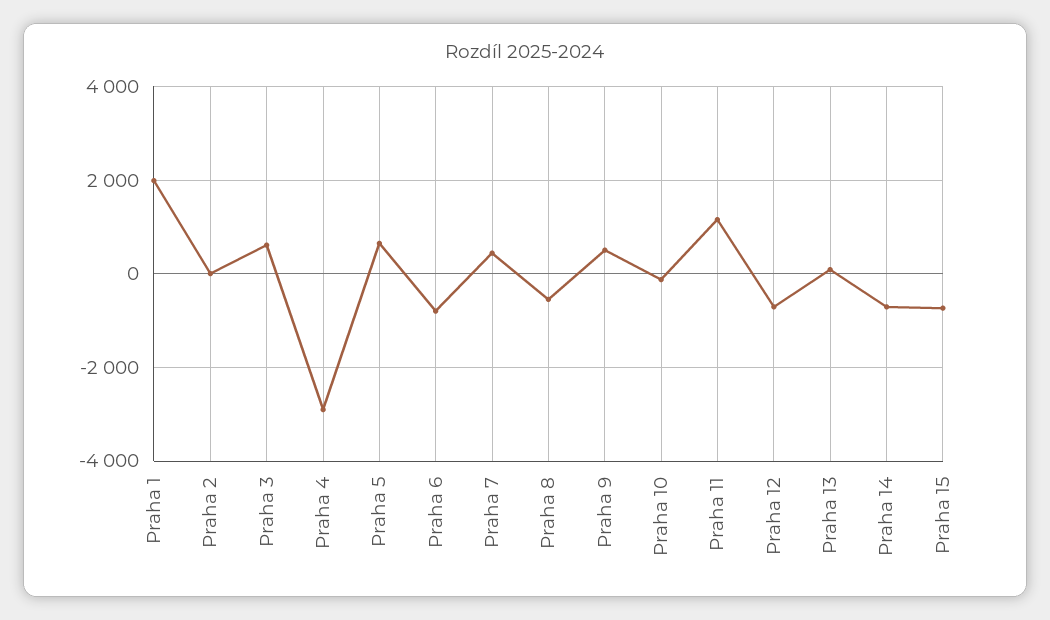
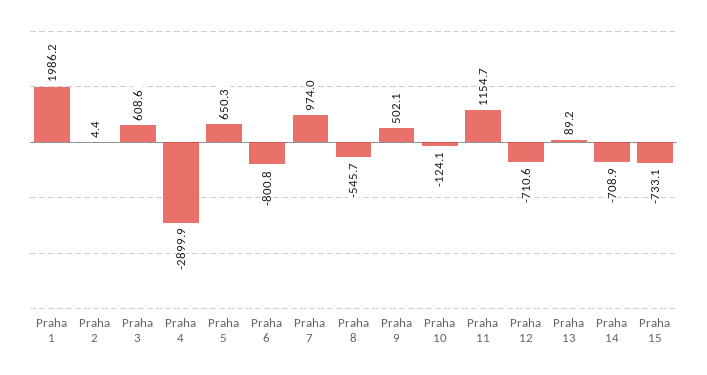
Praha 7: 400 -> 974

